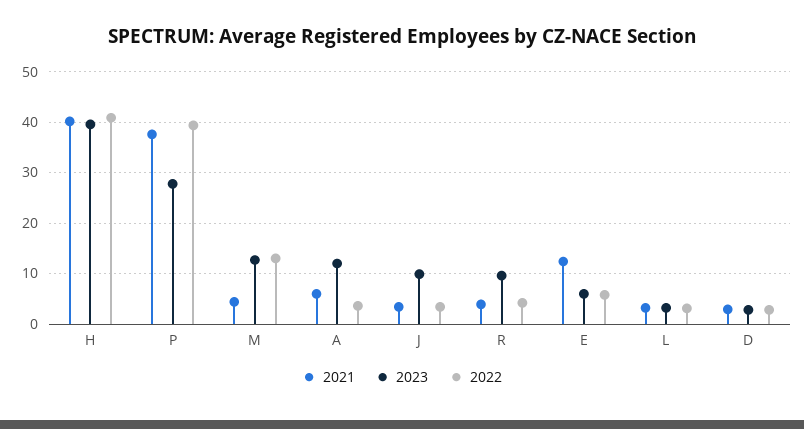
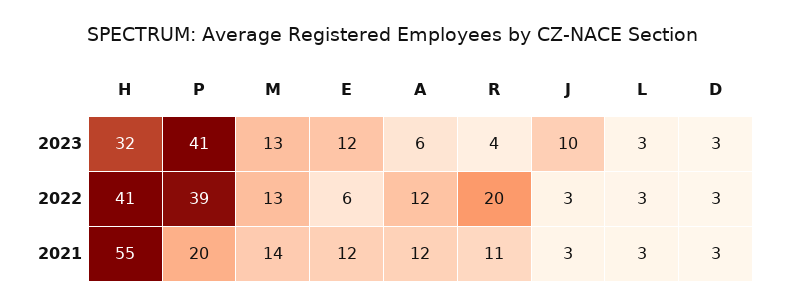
2021, H: 40 -> 55
2023, H: 40 -> 32
2021, P: 38 -> 20
2023, P: 28 -> 41
2021, M: 4 -> 14
2021, A: 6 -> 12
2023, A: 12 -> 6
2022, A: 4 -> 12
2021, R: 4 -> 11
2023, R: 10 -> 4
2022, R: 4 -> 20
2023, E: 6 -> 12

